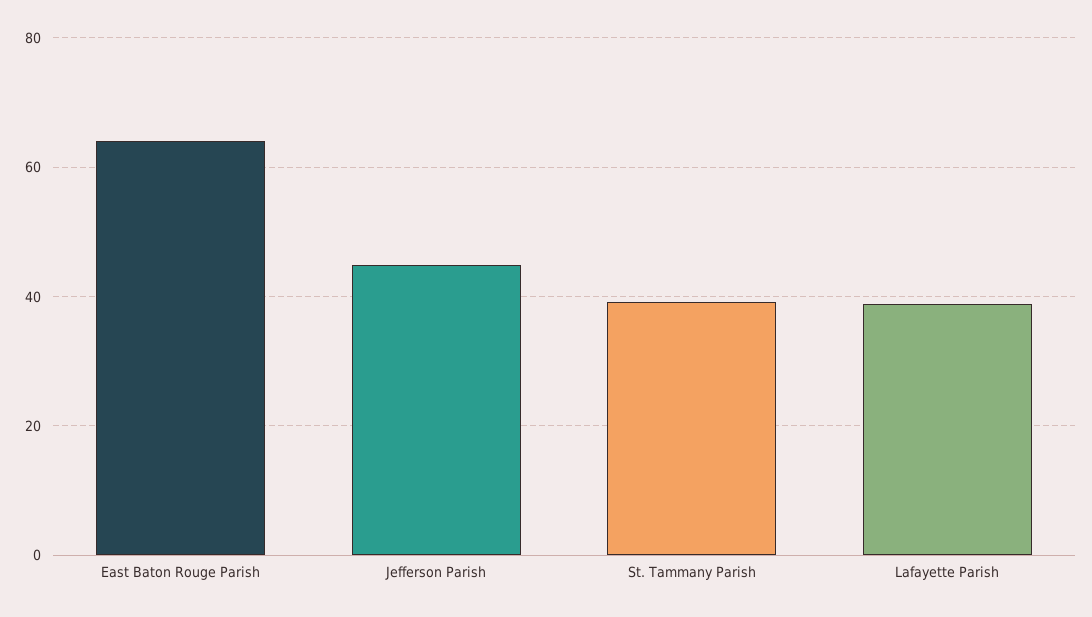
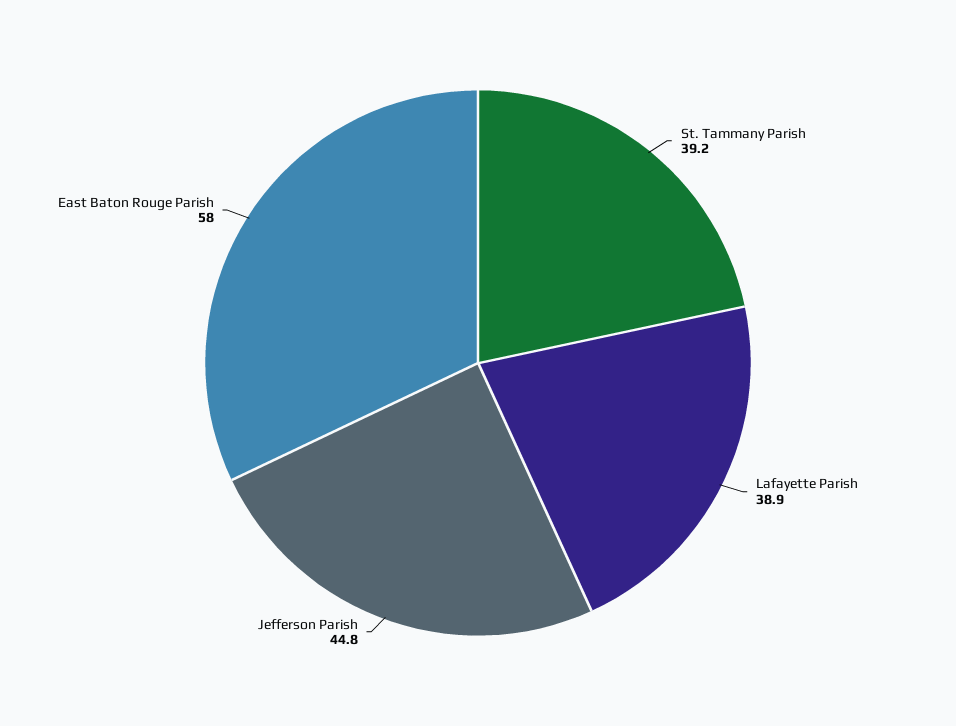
East Baton Rouge Parish: 64 -> 58

